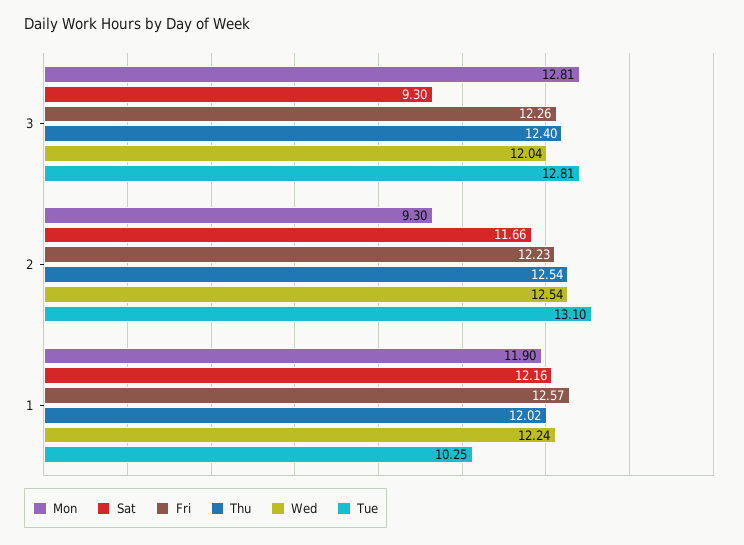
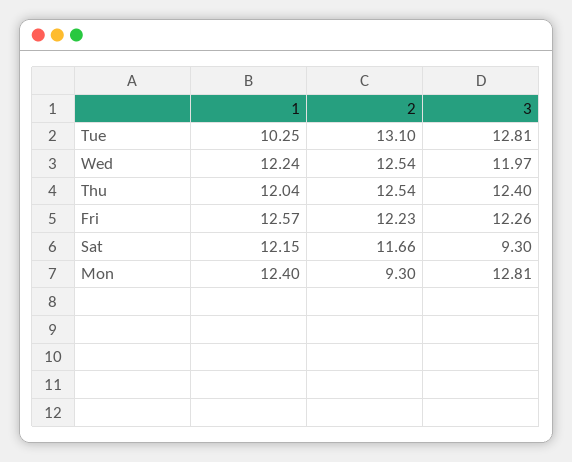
Wed, 3: 12.04 -> 11.97
Mon, 1: 11.9 -> 12.4
Sat, 1: 12.16 -> 12.15
Thu, 1: 12.02 -> 12.04

